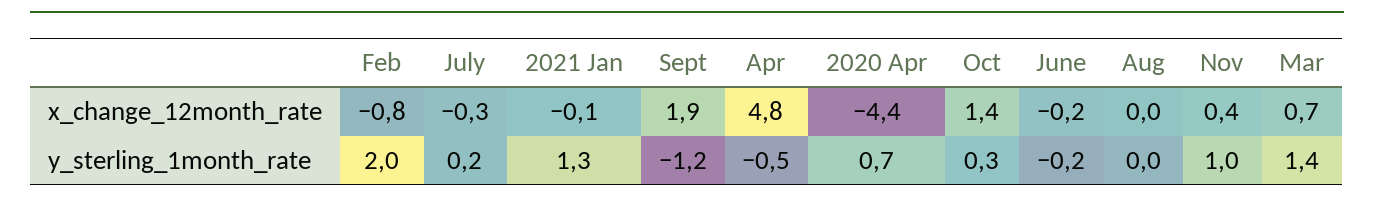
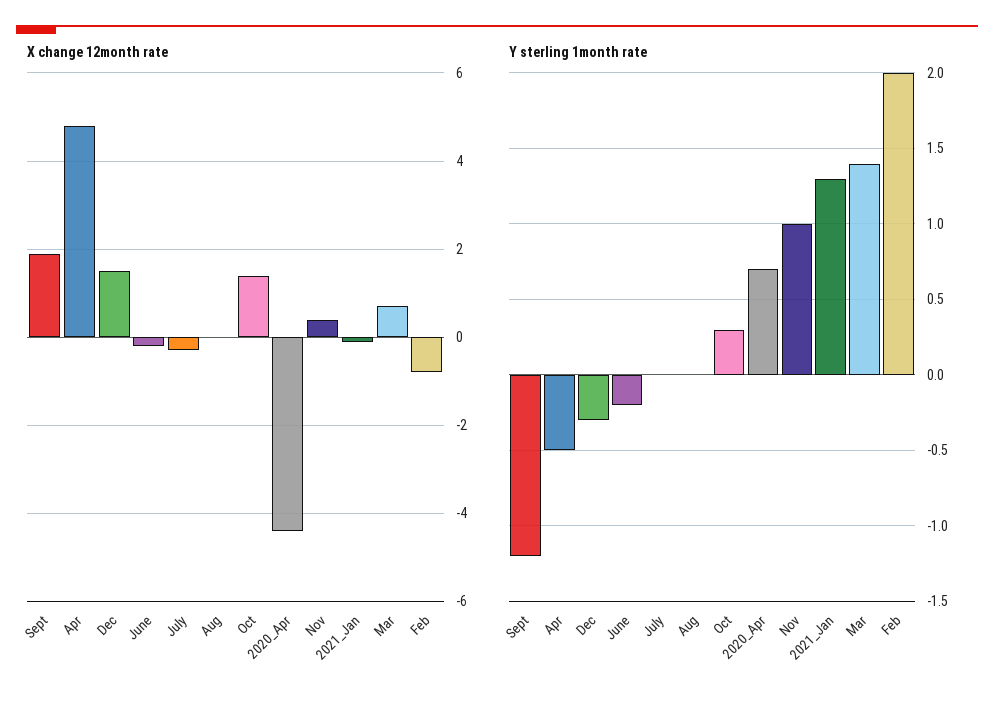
y_sterling_1month_rate, July: 0.2 -> 0
x_change_12month_rate, Dec: none -> 1.5
y_sterling_1month_rate, Dec: none -> -0.3

